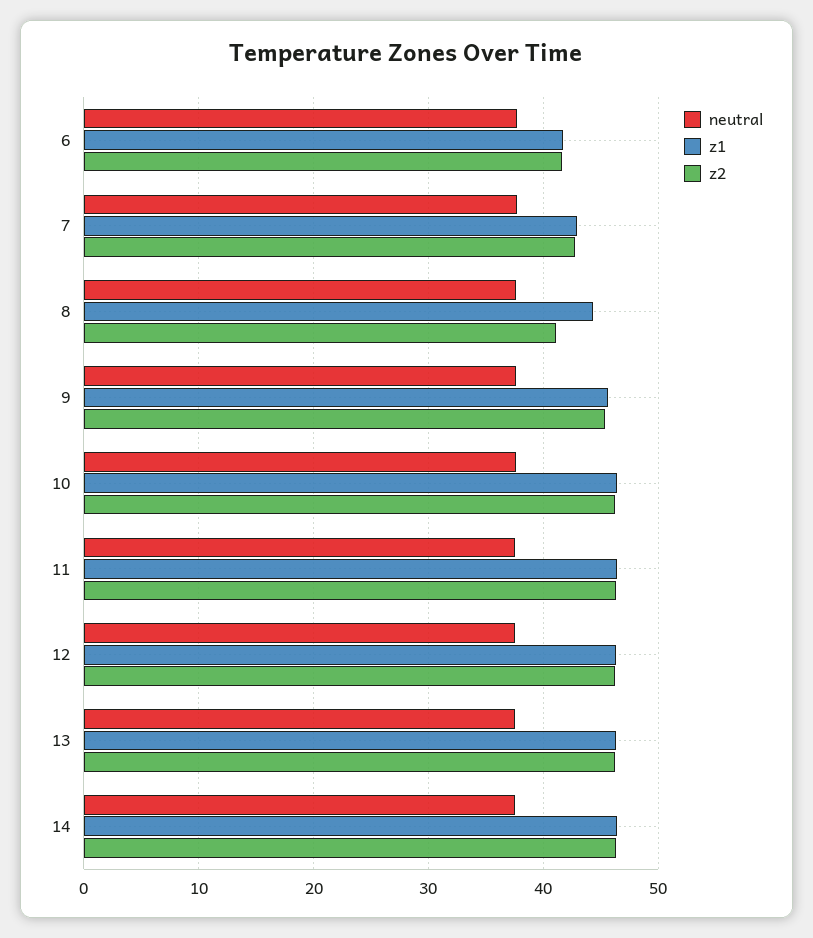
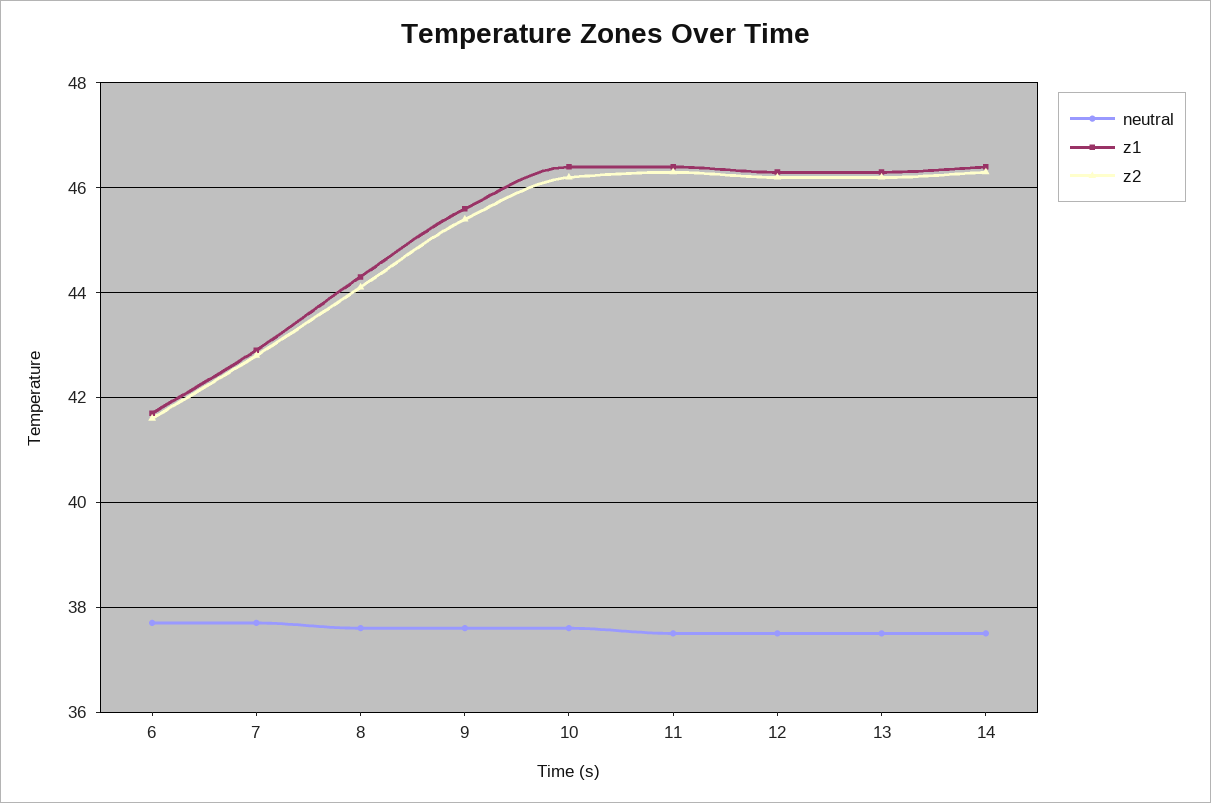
z2, 8: 41 -> 44

